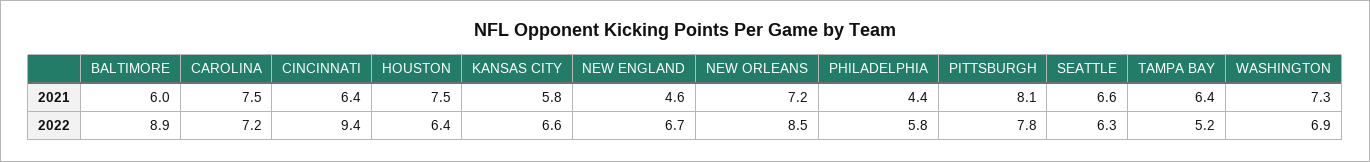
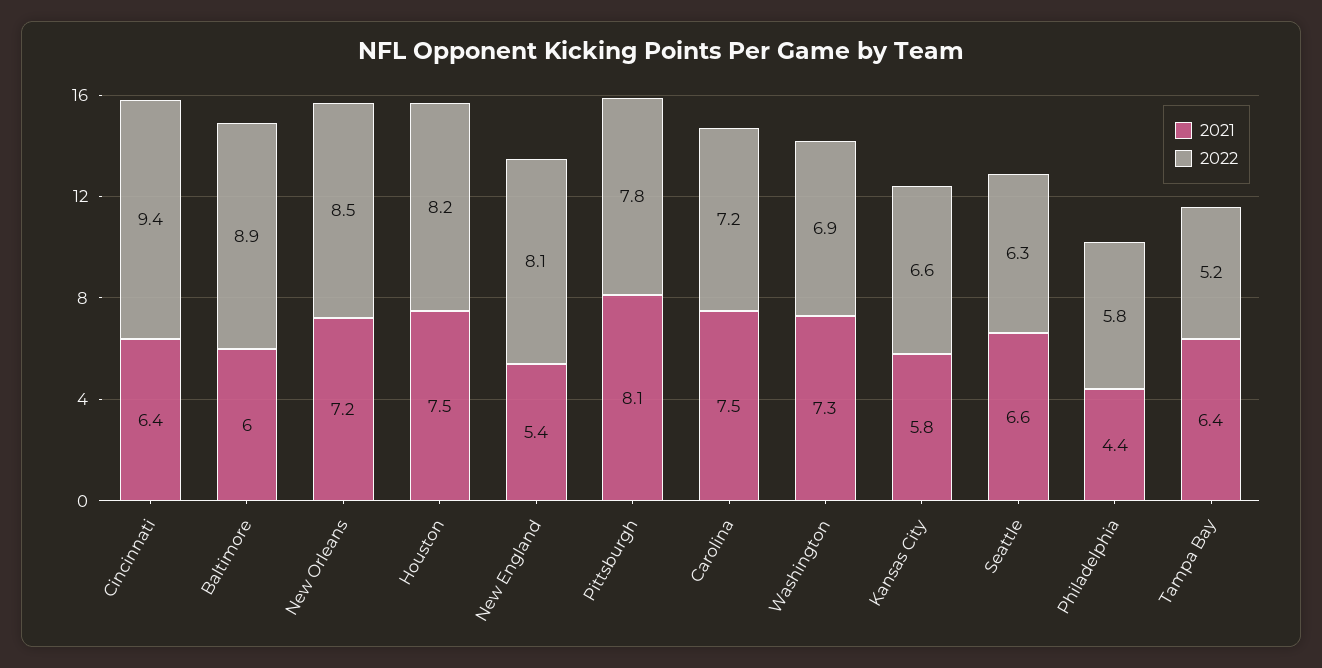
2021, NEW ENGLAND: 4.6 -> 5.4
2022, HOUSTON: 6.4 -> 8.2
2022, NEW ENGLAND: 6.7 -> 8.1

